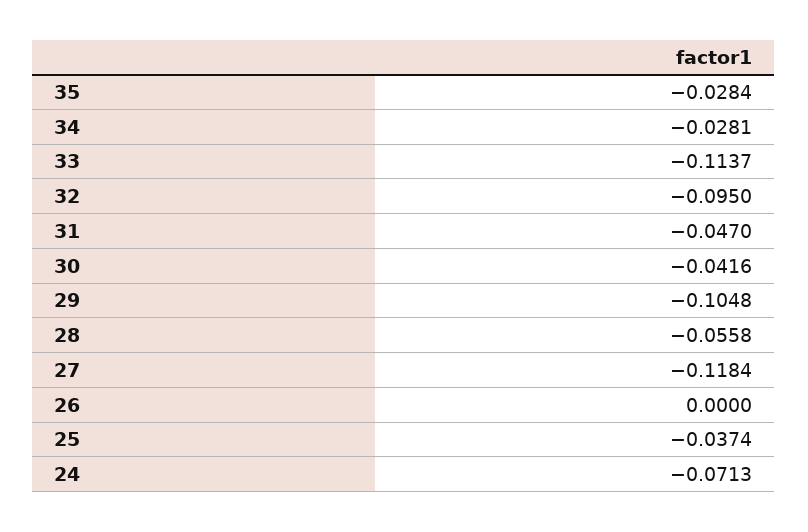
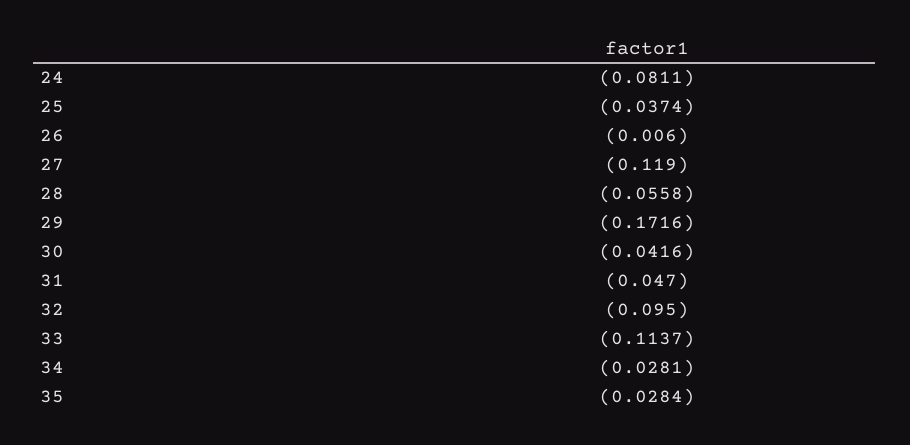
29: -0.1048 -> -0.1716
27: -0.1184 -> -0.119
26: 0 -> -0.006
24: -0.0713 -> -0.0811

